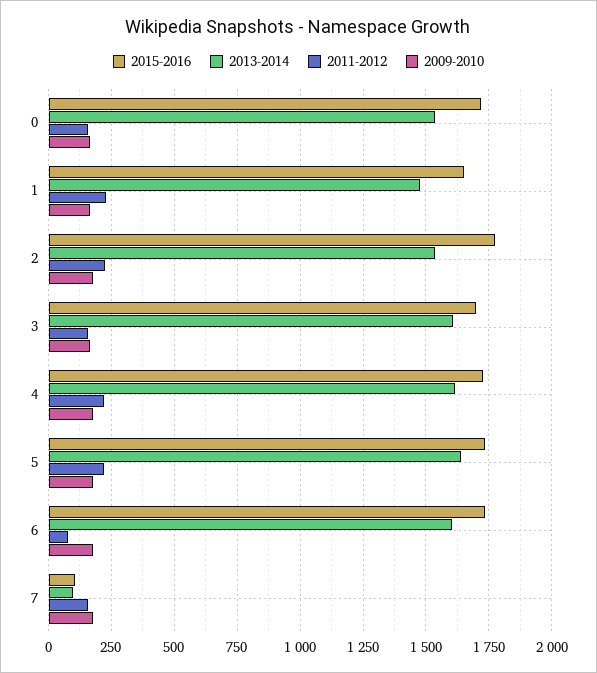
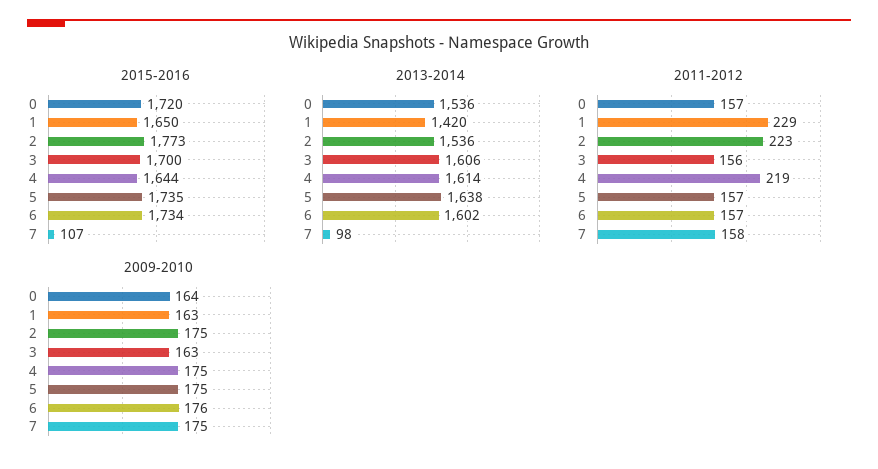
2013-2014, 1: 1475 -> 1420
2015-2016, 4: 1725 -> 1644
2011-2012, 5: 225 -> 157
2011-2012, 6: 75 -> 157

